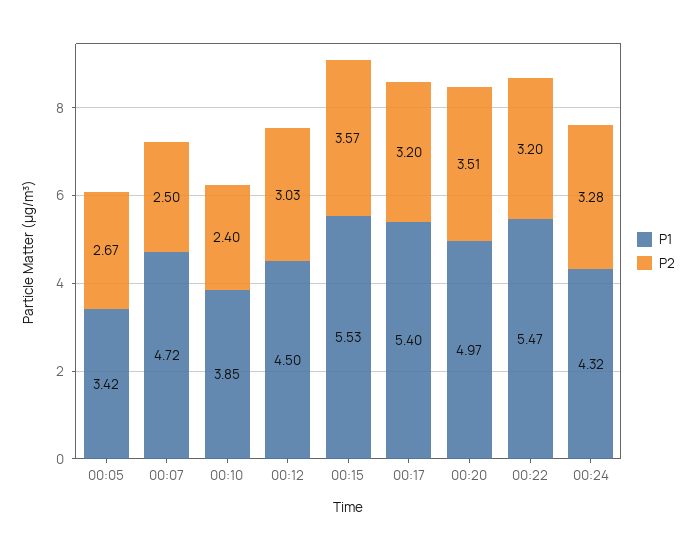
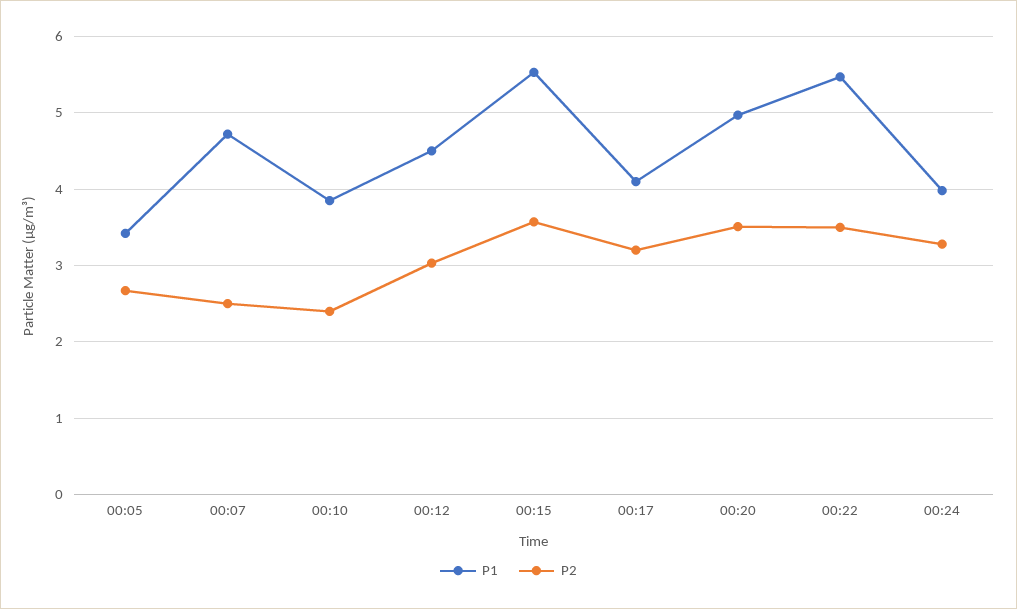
P1, 00:17: 5.4 -> 4.1
P2, 00:22: 3.2 -> 3.5
P1, 00:24: 4.32 -> 4

